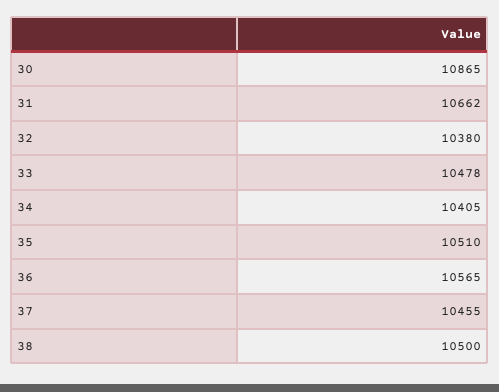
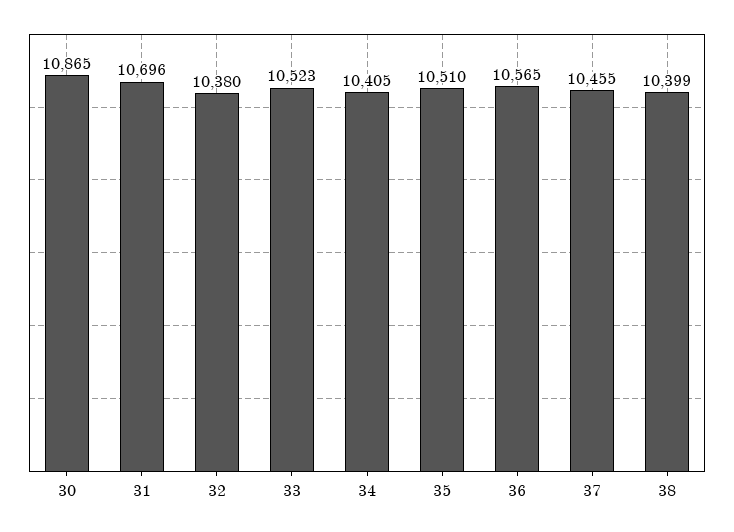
31: 10662 -> 10696
33: 10478 -> 10523
38: 10500 -> 10399

